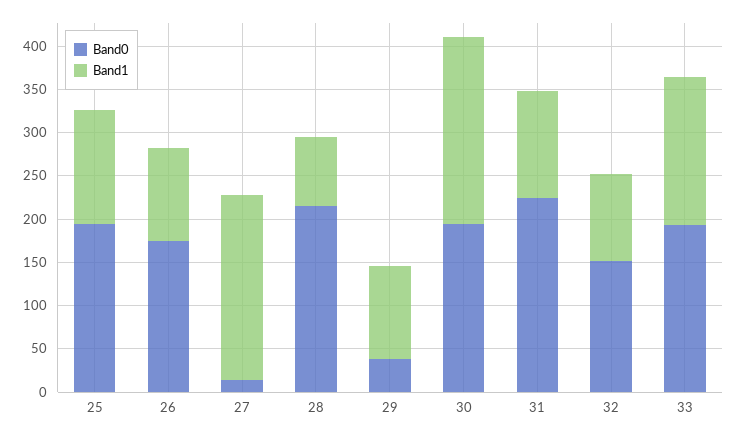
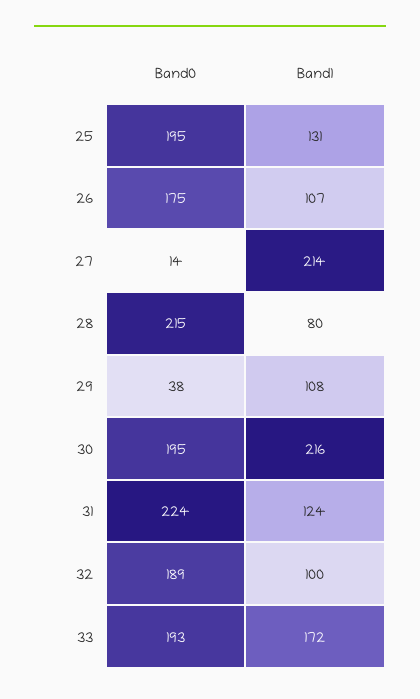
Band0, 32: 150 -> 189

